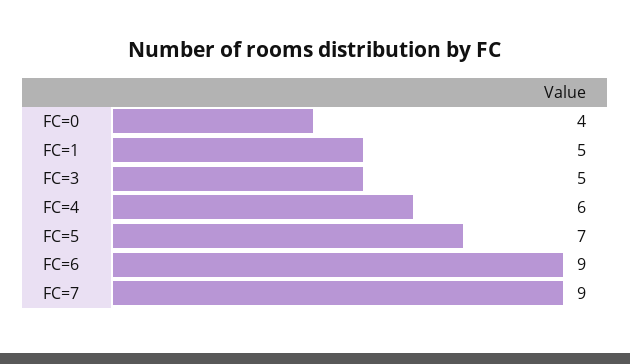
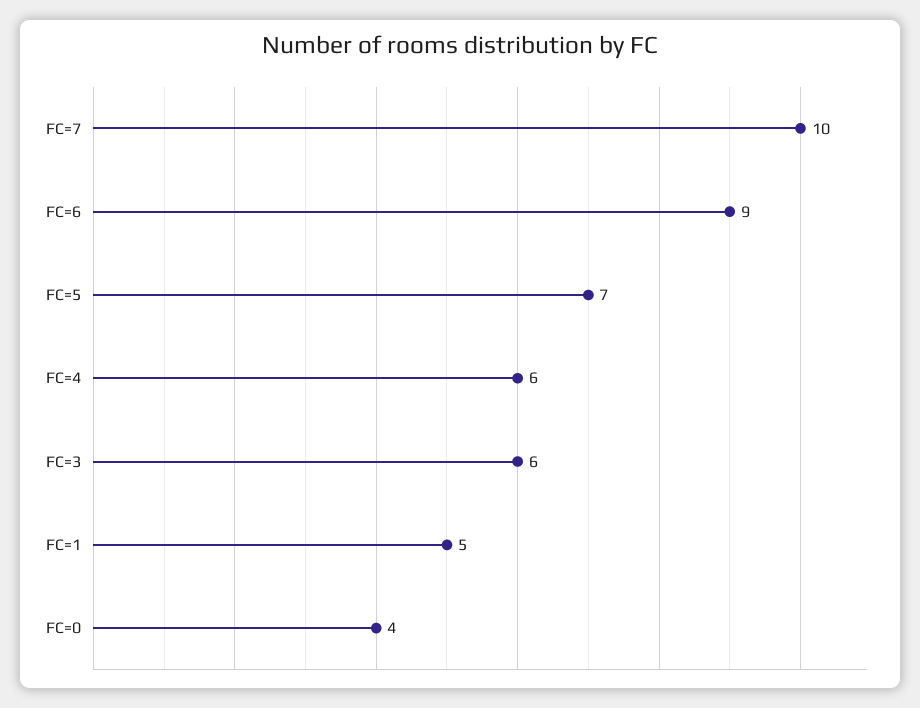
FC=3: 5 -> 6
FC=7: 9 -> 10

